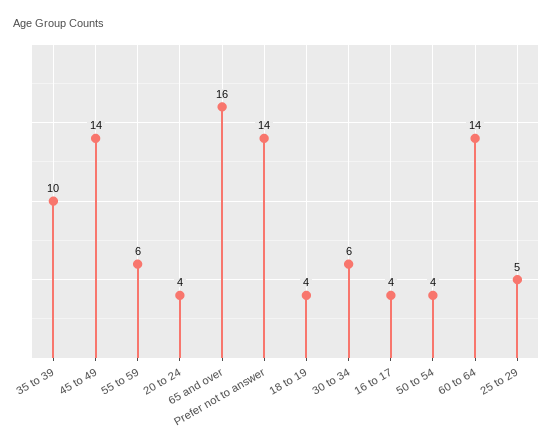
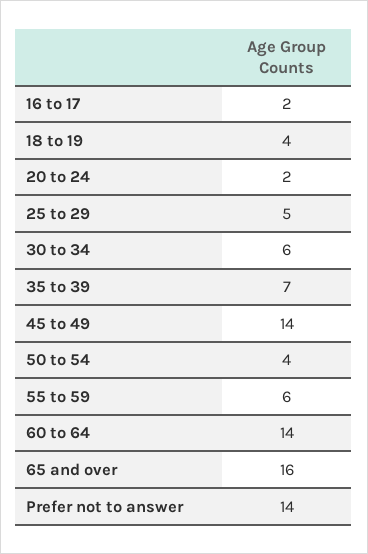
35 to 39: 10 -> 7
20 to 24: 4 -> 2
16 to 17: 4 -> 2

